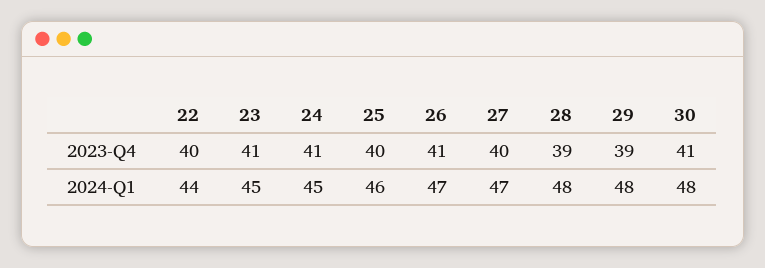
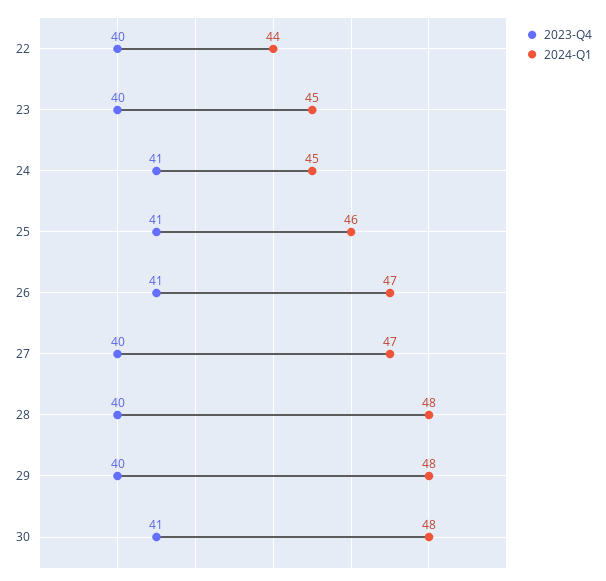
2023-Q4, 23: 41 -> 40
2023-Q4, 25: 40 -> 41
2023-Q4, 28: 39 -> 40
2023-Q4, 29: 39 -> 40

